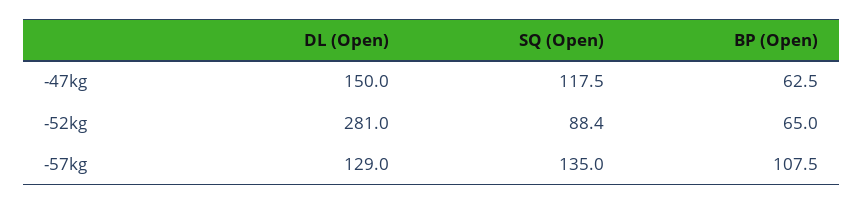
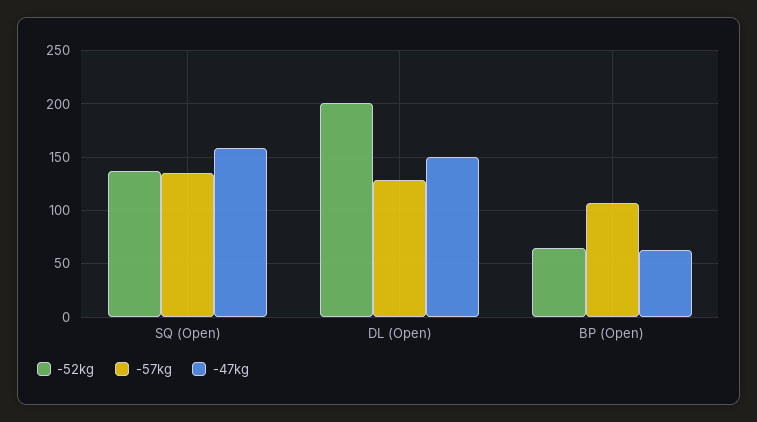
-47kg, SQ (Open): 117.5 -> 160
-52kg, DL (Open): 281 -> 200
-52kg, SQ (Open): 88.4 -> 140

